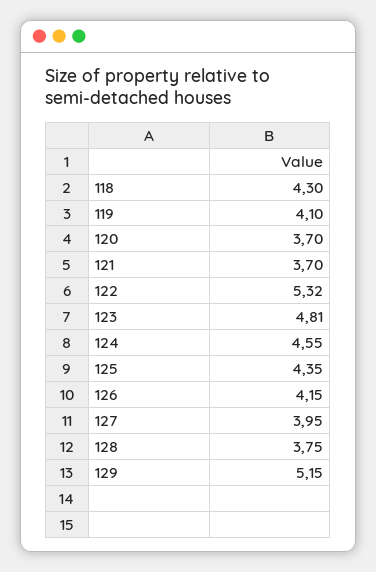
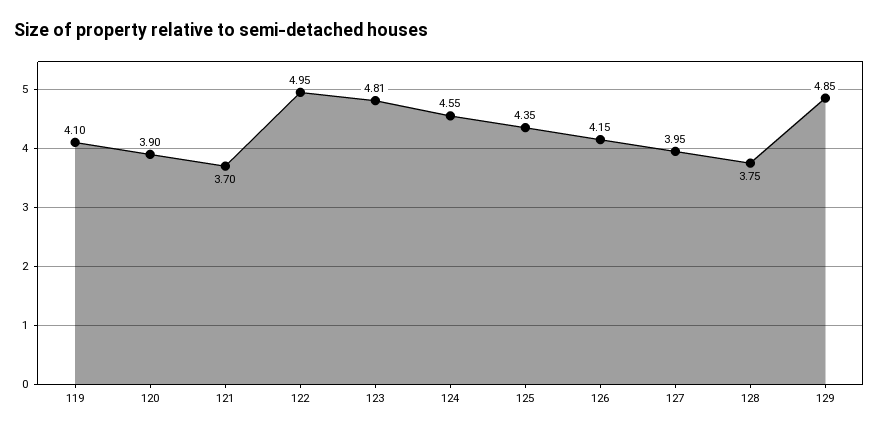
118: 4.3 -> none
120: 3.7 -> 3.9
122: 5.32 -> 4.95
129: 5.15 -> 4.85

